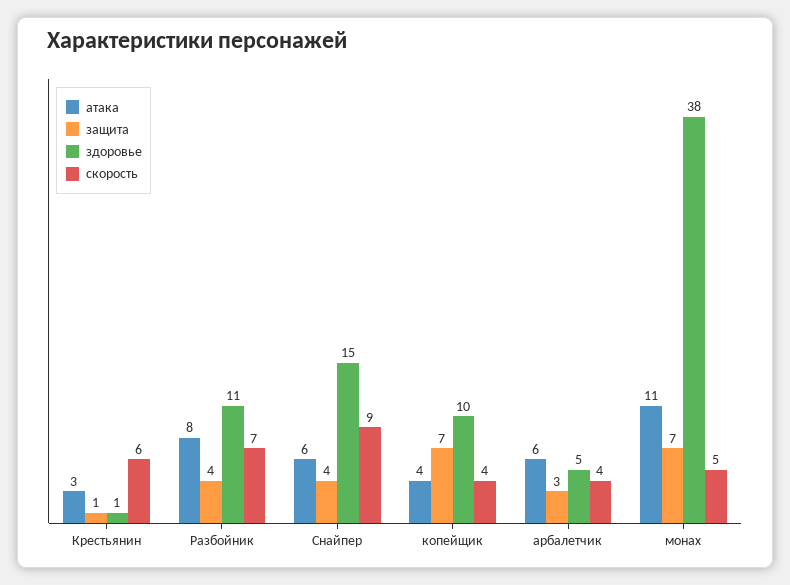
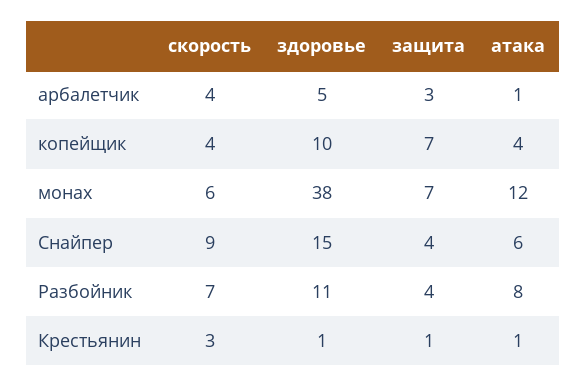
атака, Крестьянин: 3 -> 1
скорость, Крестьянин: 6 -> 3
атака, арбалетчик: 6 -> 1
атака, монах: 11 -> 12
скорость, монах: 5 -> 6

